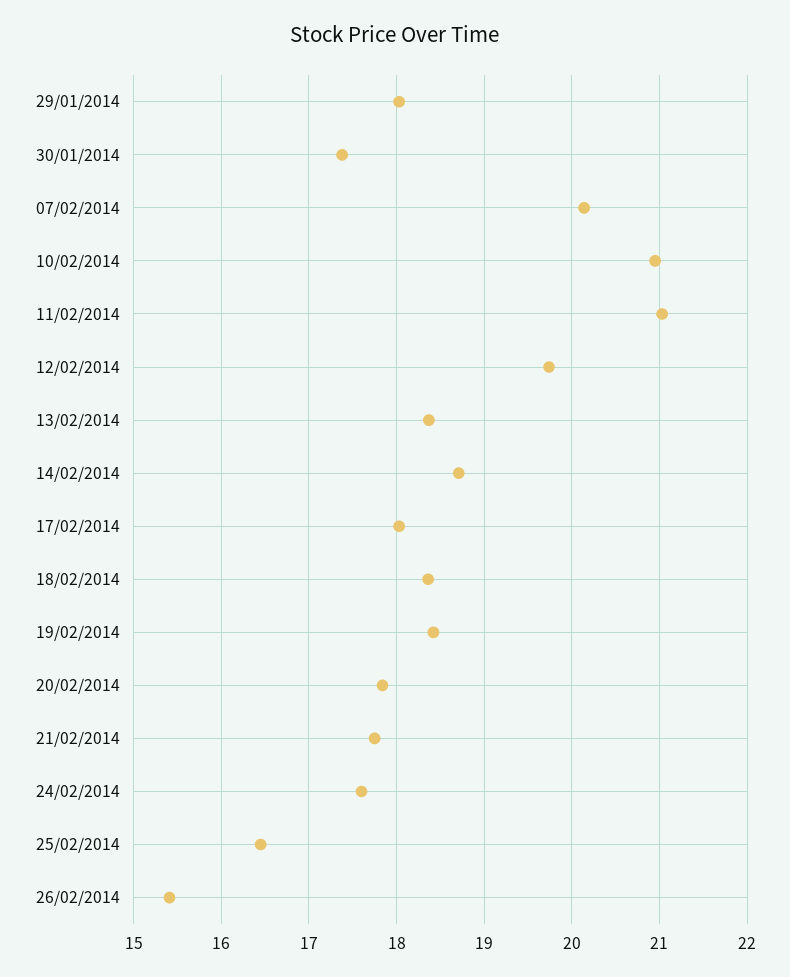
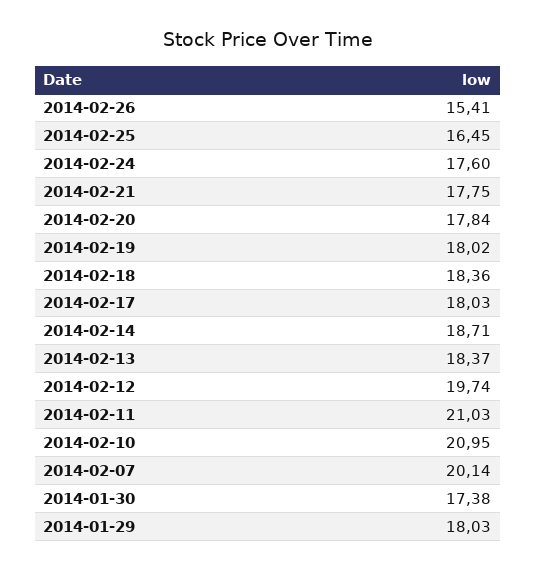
19/02/2014: 18.4 -> 18.02

